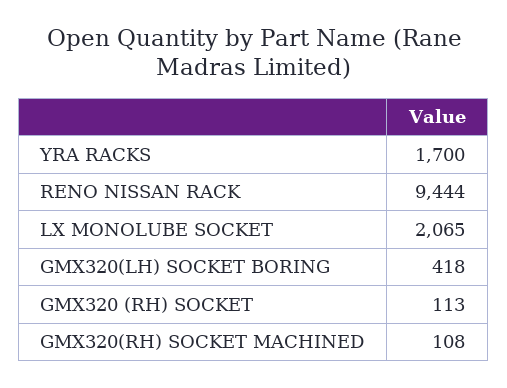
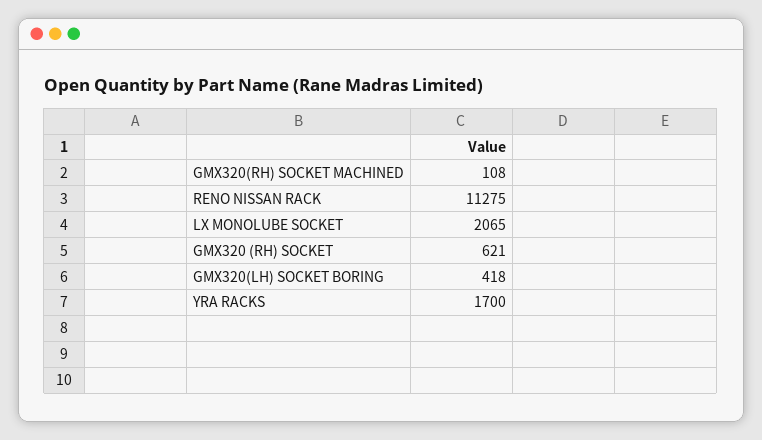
RENO NISSAN RACK: 9444 -> 11275
GMX320 (RH) SOCKET: 113 -> 621

